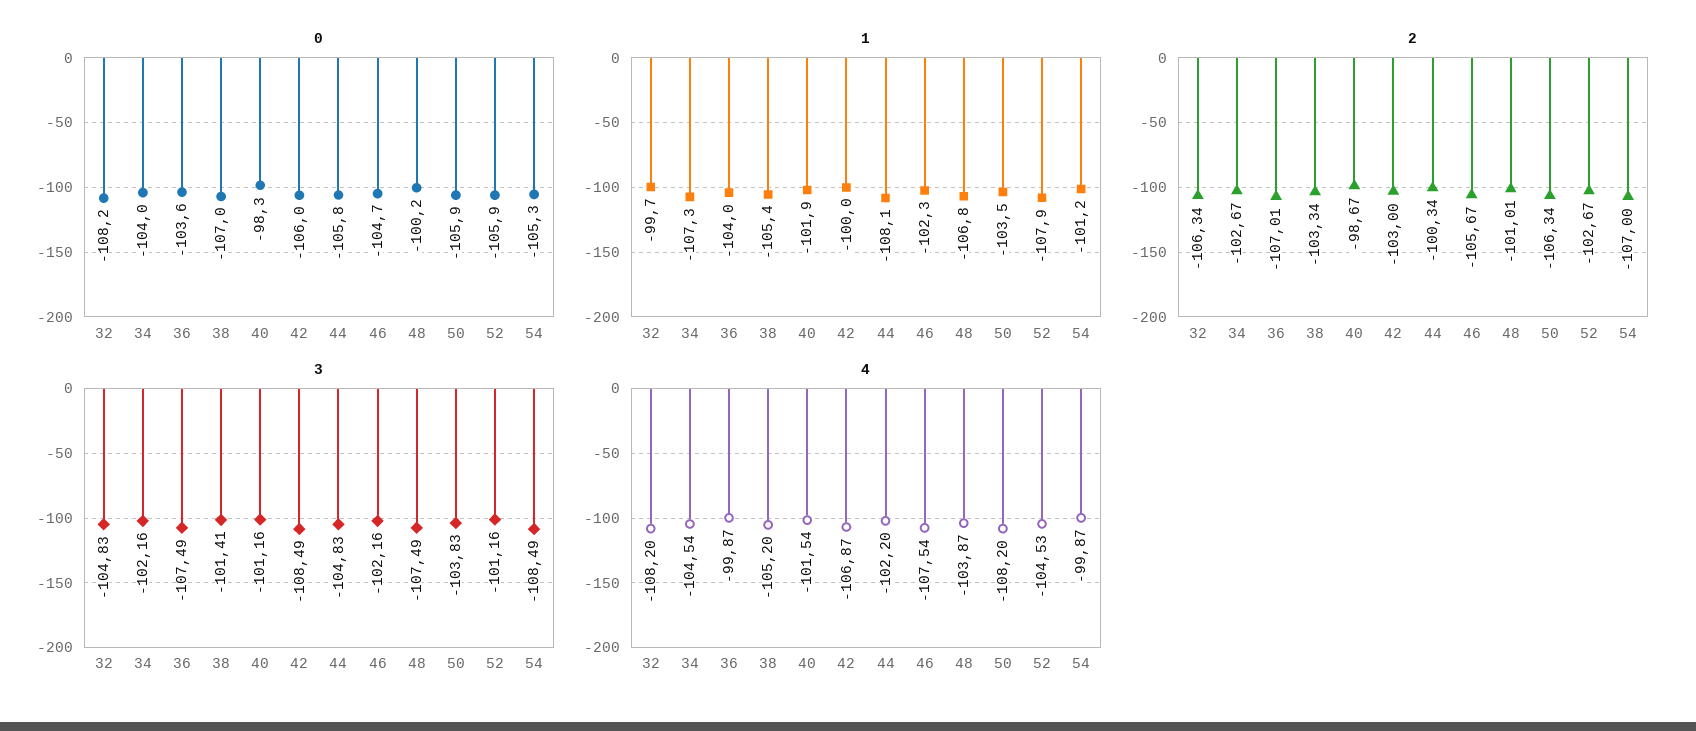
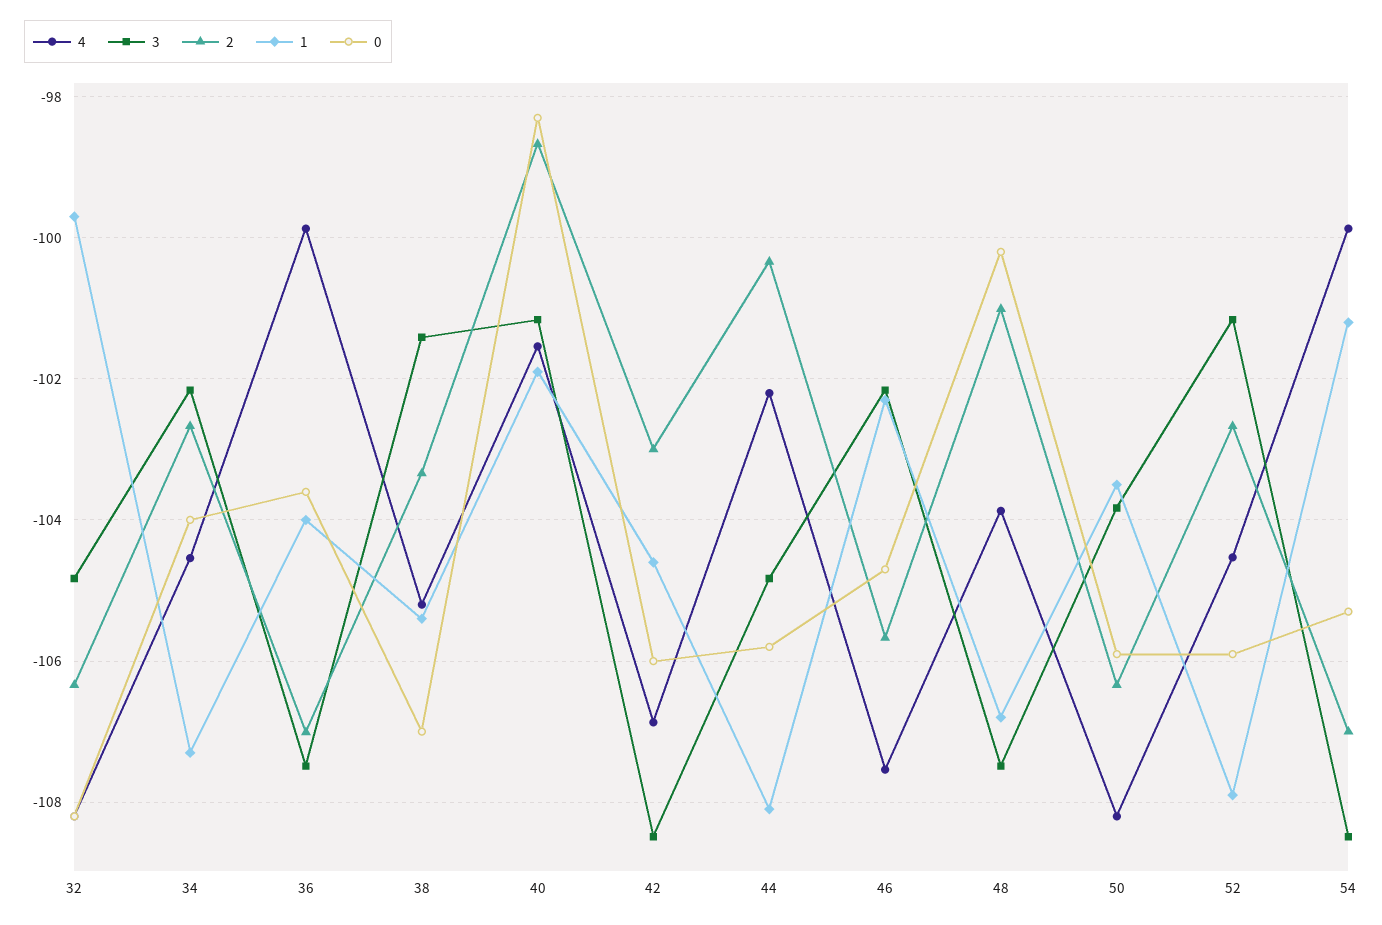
1, 42: -100 -> -104.6

